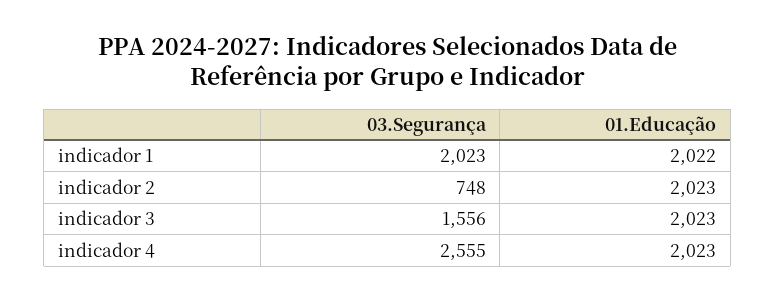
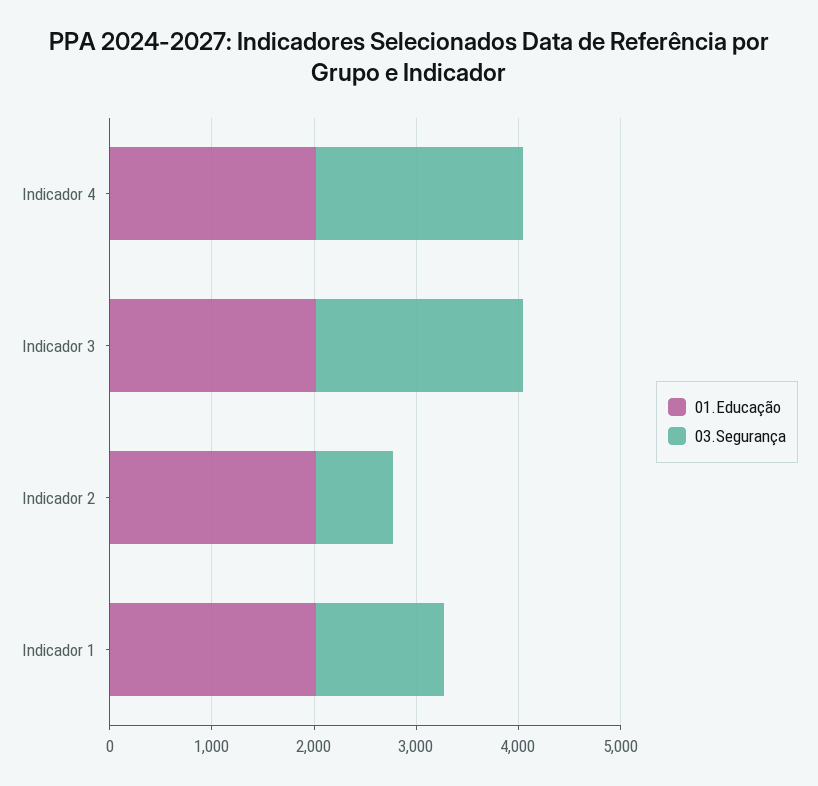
03.Segurança, indicador 1: 2023 -> 1200
03.Segurança, indicador 3: 1556 -> 2000
03.Segurança, indicador 4: 2555 -> 2000

